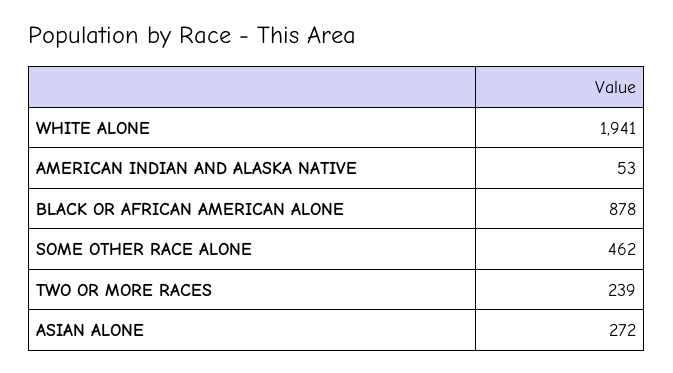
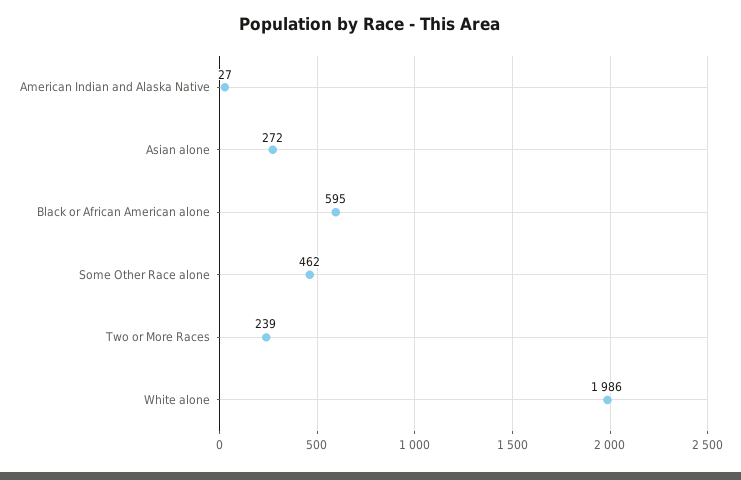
WHITE ALONE: 1941 -> 1986
AMERICAN INDIAN AND ALASKA NATIVE: 53 -> 27
BLACK OR AFRICAN AMERICAN ALONE: 878 -> 595

